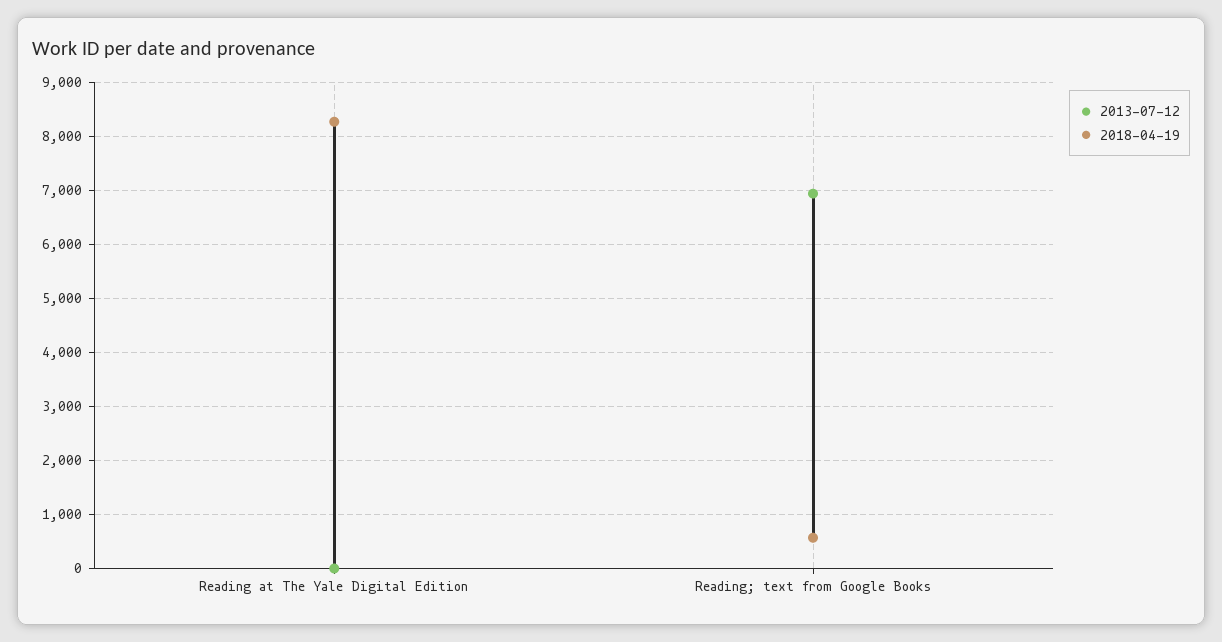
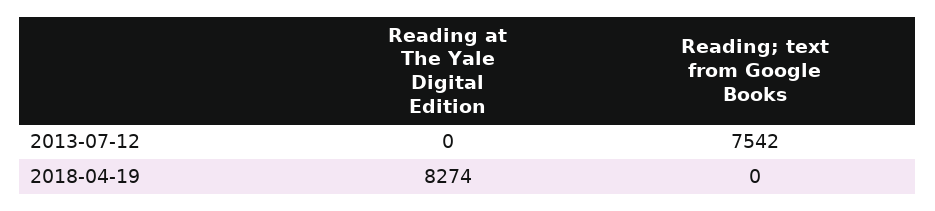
2013-07-12, Reading; text from Google Books: 7000 -> 7542
2018-04-19, Reading; text from Google Books: 600 -> 0

